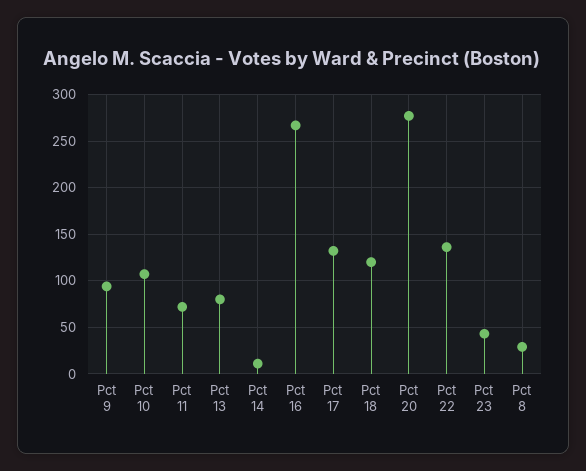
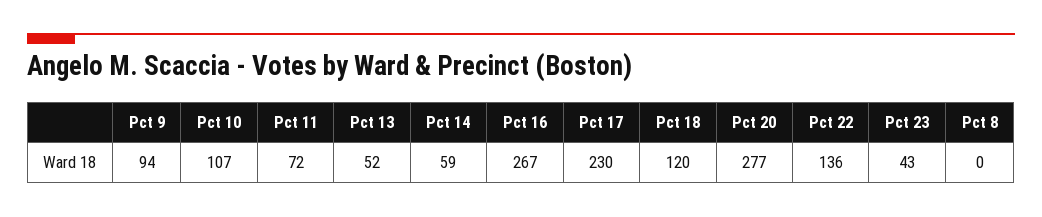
Pct 13: 80 -> 52
Pct 14: 10 -> 59
Pct 17: 130 -> 230
Pct 8: 30 -> 0

